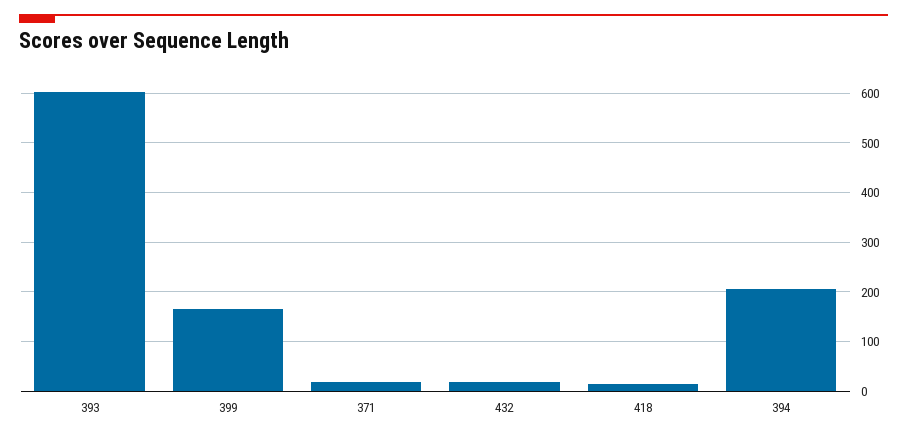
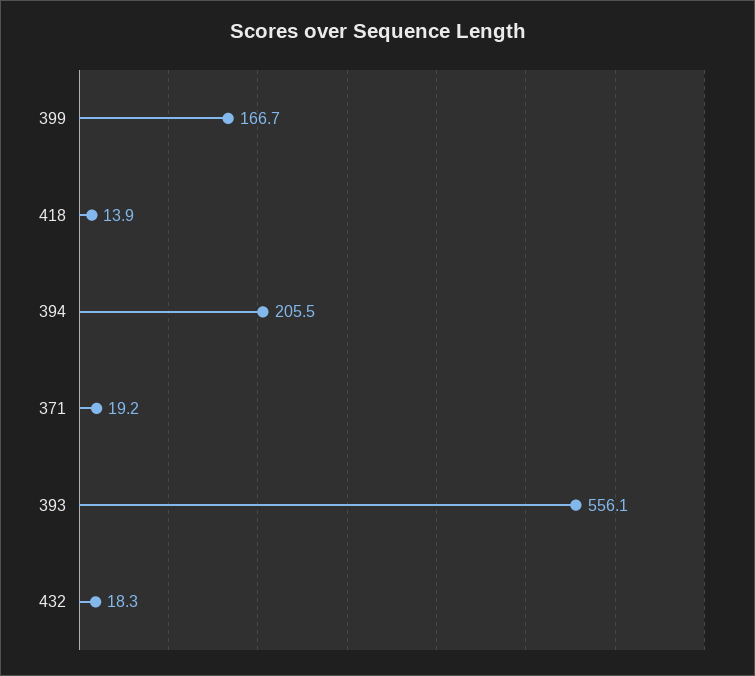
393: 600 -> 556.1

